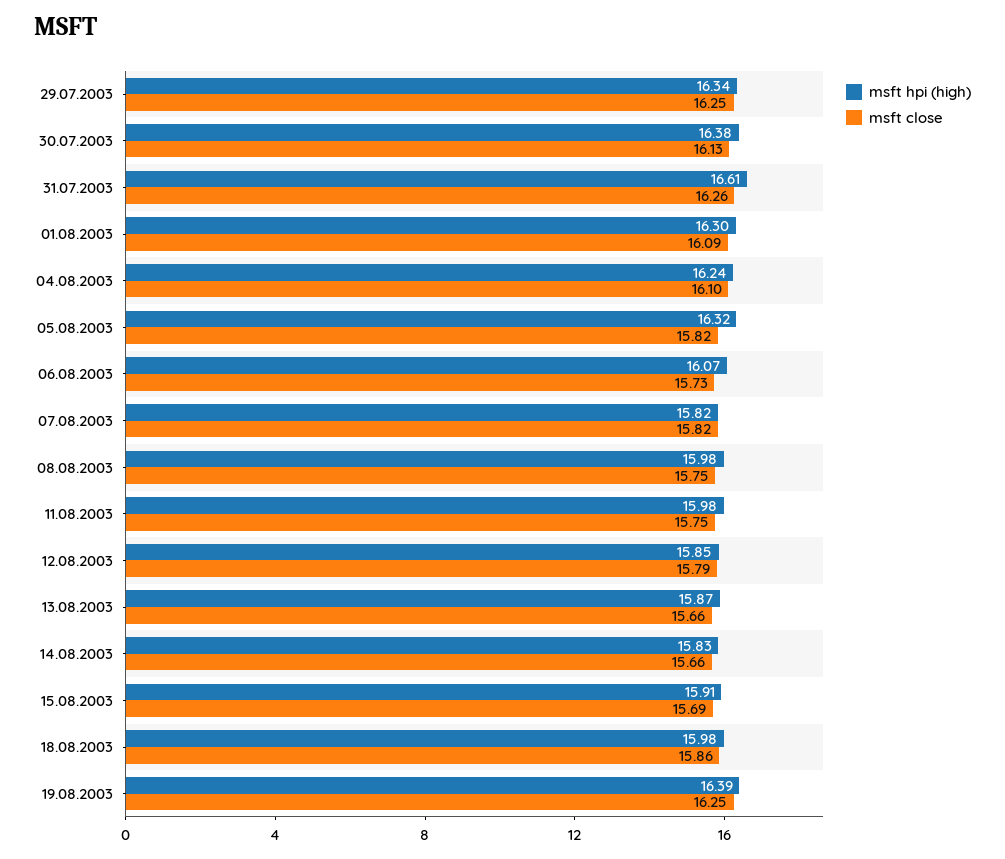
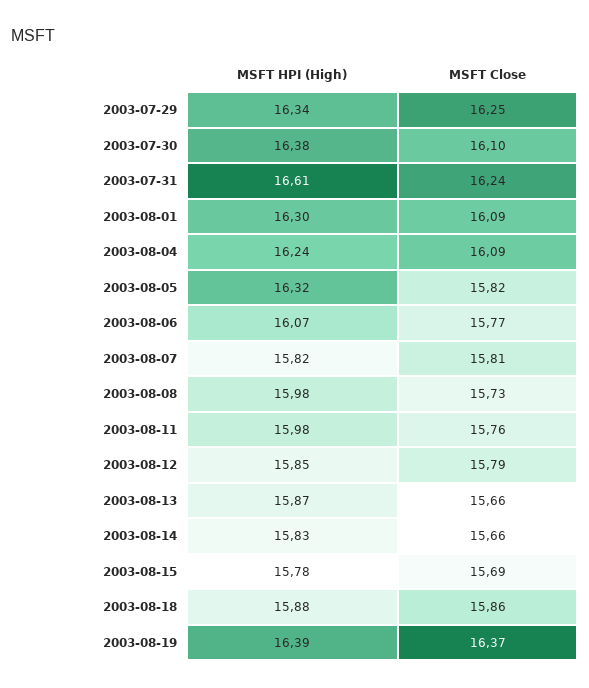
msft close, 30.07.2003: 16.13 -> 16.1
msft close, 31.07.2003: 16.26 -> 16.24
msft close, 04.08.2003: 16.1 -> 16.09
msft close, 06.08.2003: 15.73 -> 15.77
msft close, 07.08.2003: 15.82 -> 15.81
msft close, 08.08.2003: 15.75 -> 15.73
msft close, 11.08.2003: 15.75 -> 15.76
msft hpi (high), 15.08.2003: 15.91 -> 15.78
msft hpi (high), 18.08.2003: 15.98 -> 15.88
msft close, 19.08.2003: 16.25 -> 16.37

